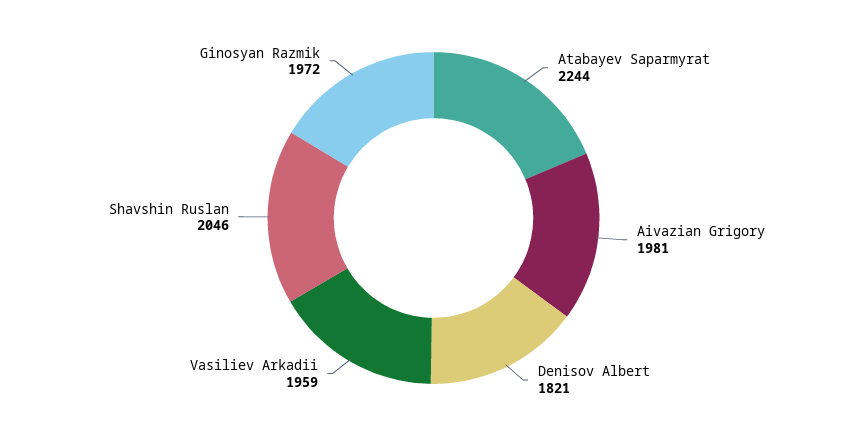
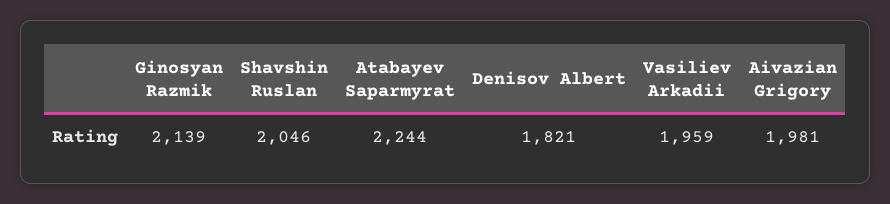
Ginosyan Razmik: 1972 -> 2139

